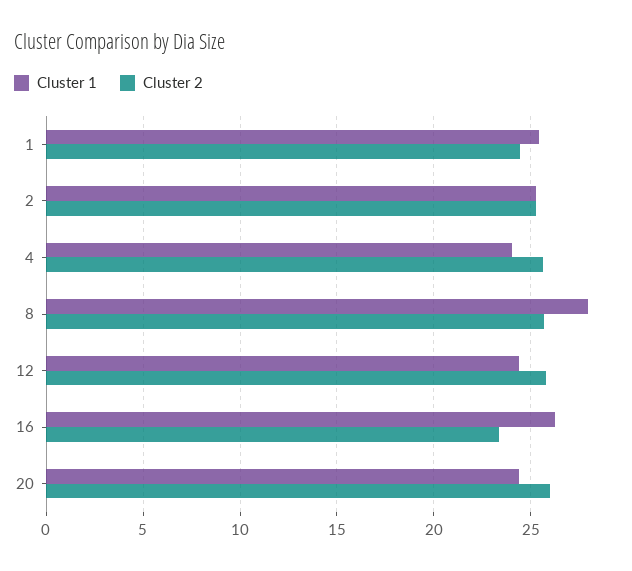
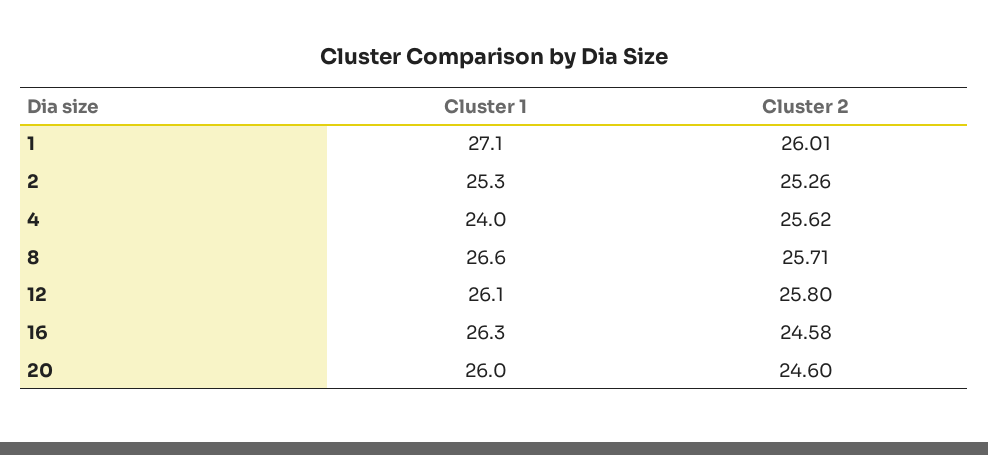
Cluster 1, 1: 25.5 -> 27.1
Cluster 2, 1: 24.5 -> 26.01
Cluster 1, 8: 28 -> 26.6
Cluster 1, 12: 24.5 -> 26.1
Cluster 2, 16: 23.5 -> 24.58
Cluster 1, 20: 24.5 -> 26
Cluster 2, 20: 26 -> 24.6

